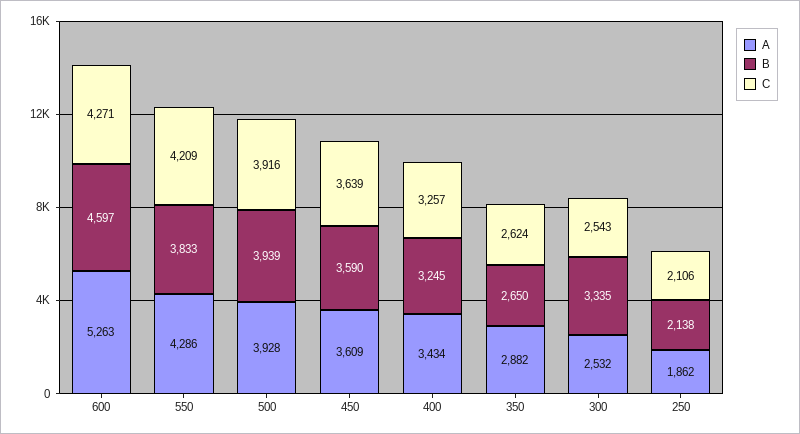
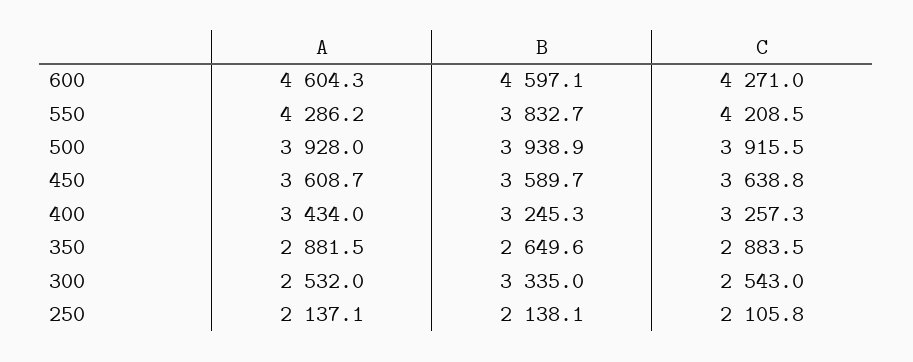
A, 600: 5263 -> 4604.3
C, 350: 2624 -> 2883.5
A, 250: 1862 -> 2137.1

